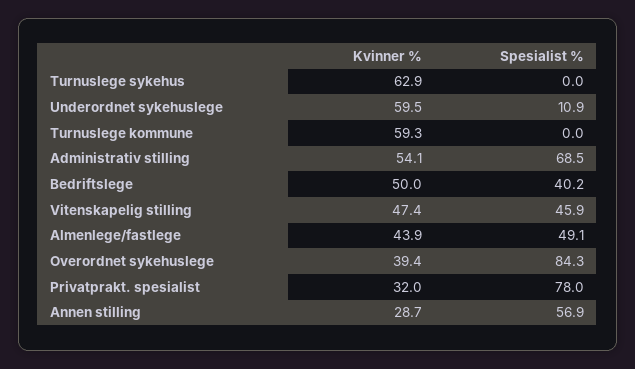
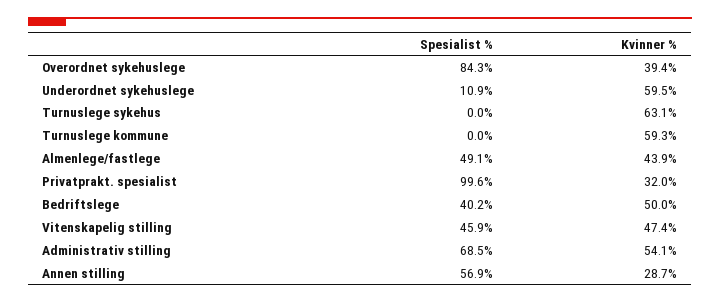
Kvinner %, Turnuslege sykehus: 62.9 -> 63.1
Spesialist %, Privatprakt. spesialist: 78 -> 99.6

